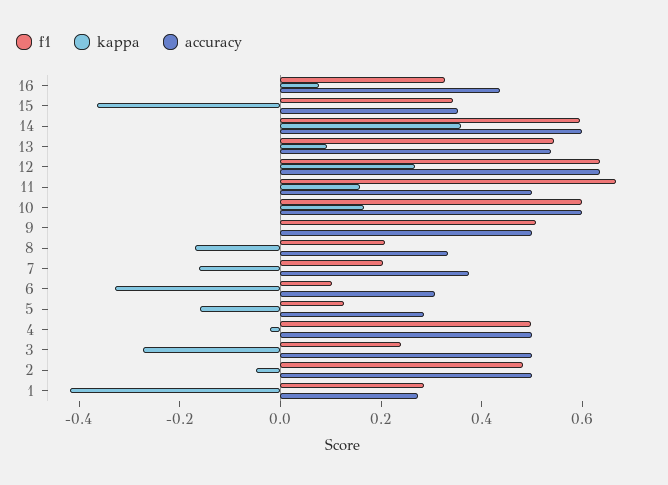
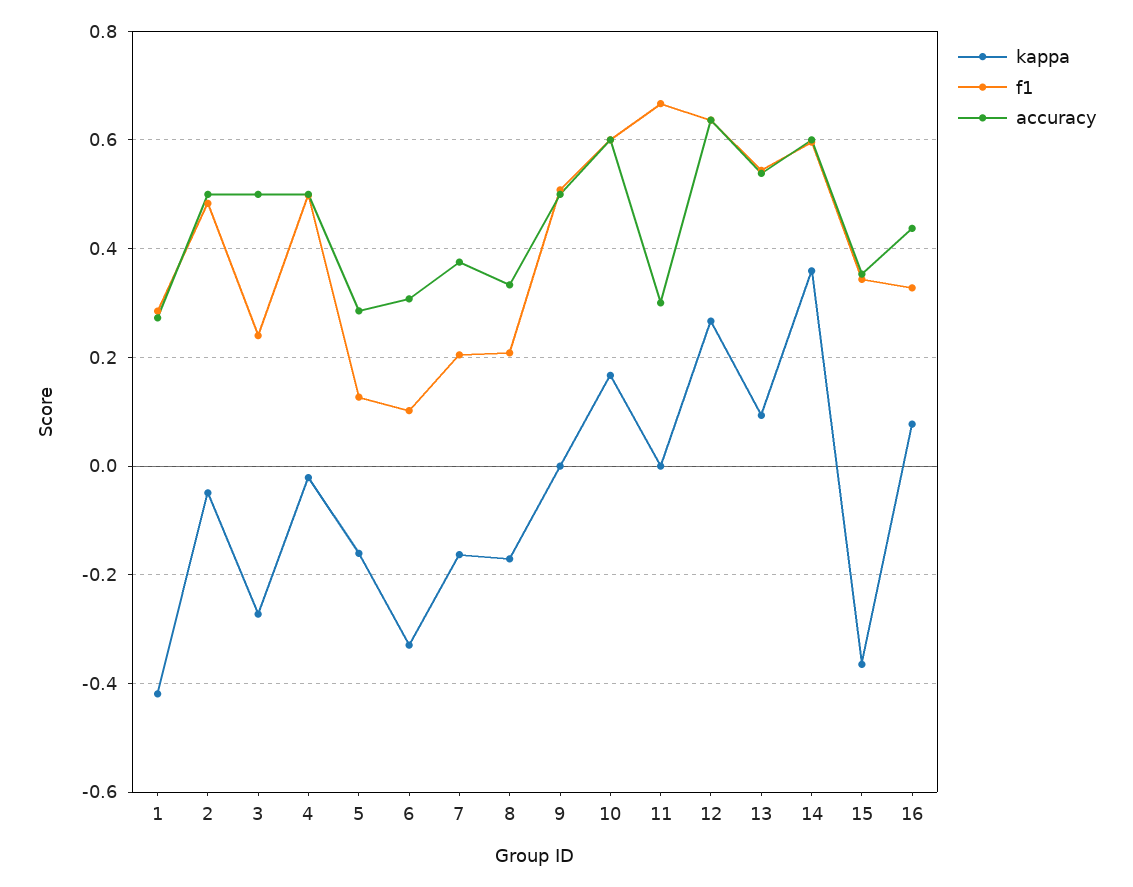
kappa, 11: 0.15 -> 0
accuracy, 11: 0.5 -> 0.3

